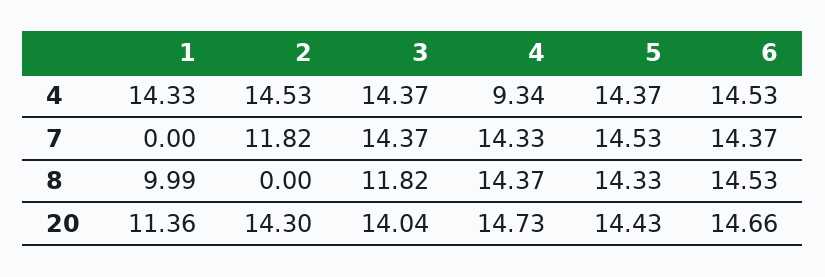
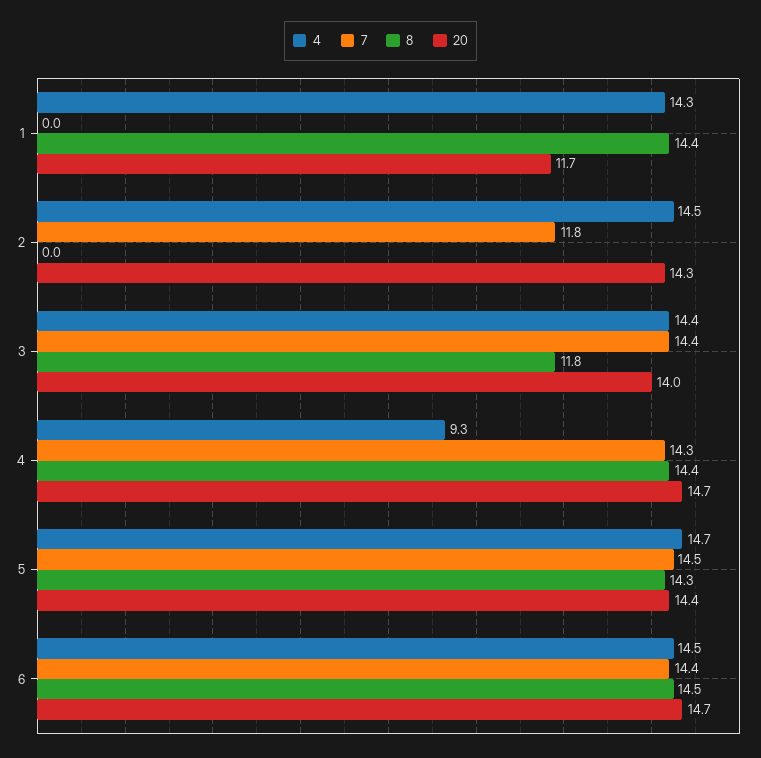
4, 5: 14.37 -> 14.7
8, 1: 9.99 -> 14.4
20, 1: 11.36 -> 11.7

